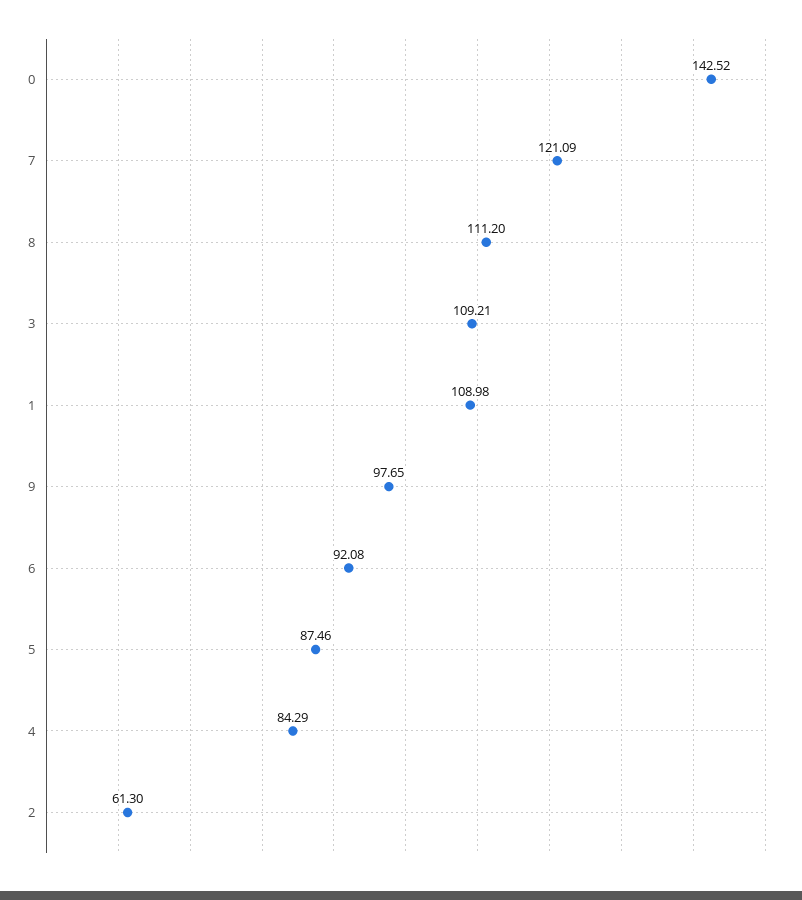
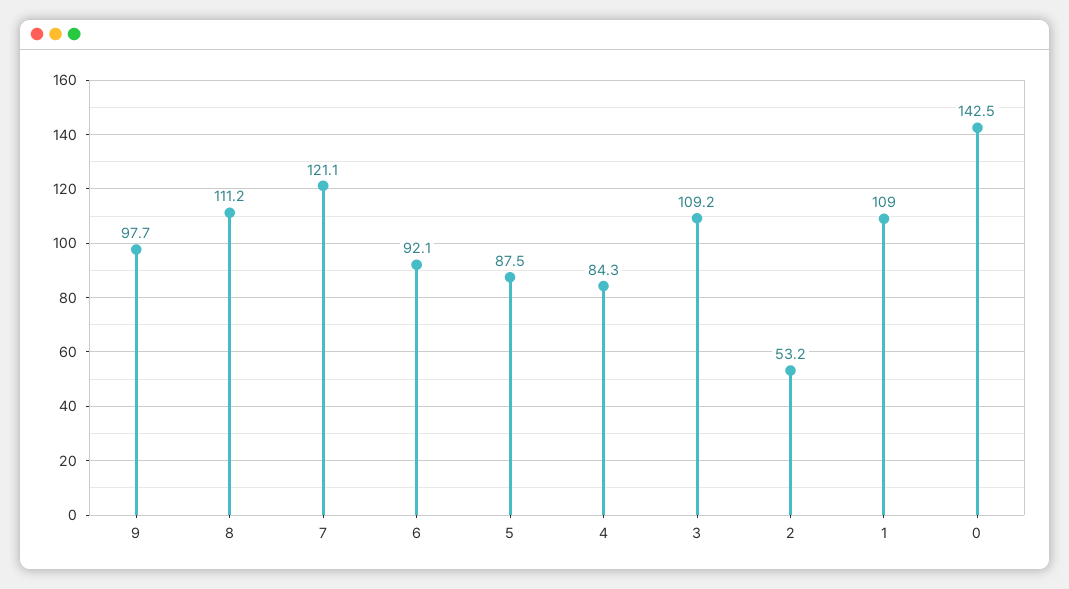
2: 61.3 -> 53.2

